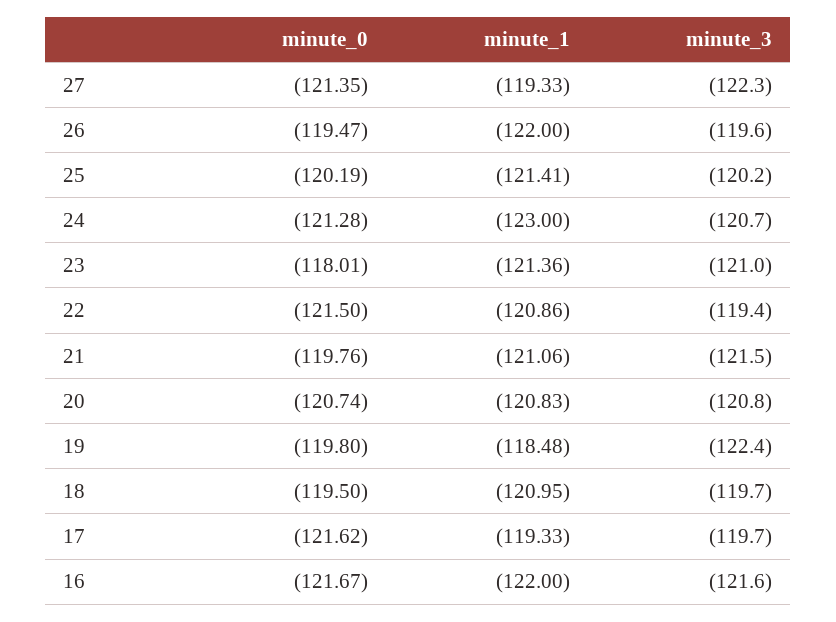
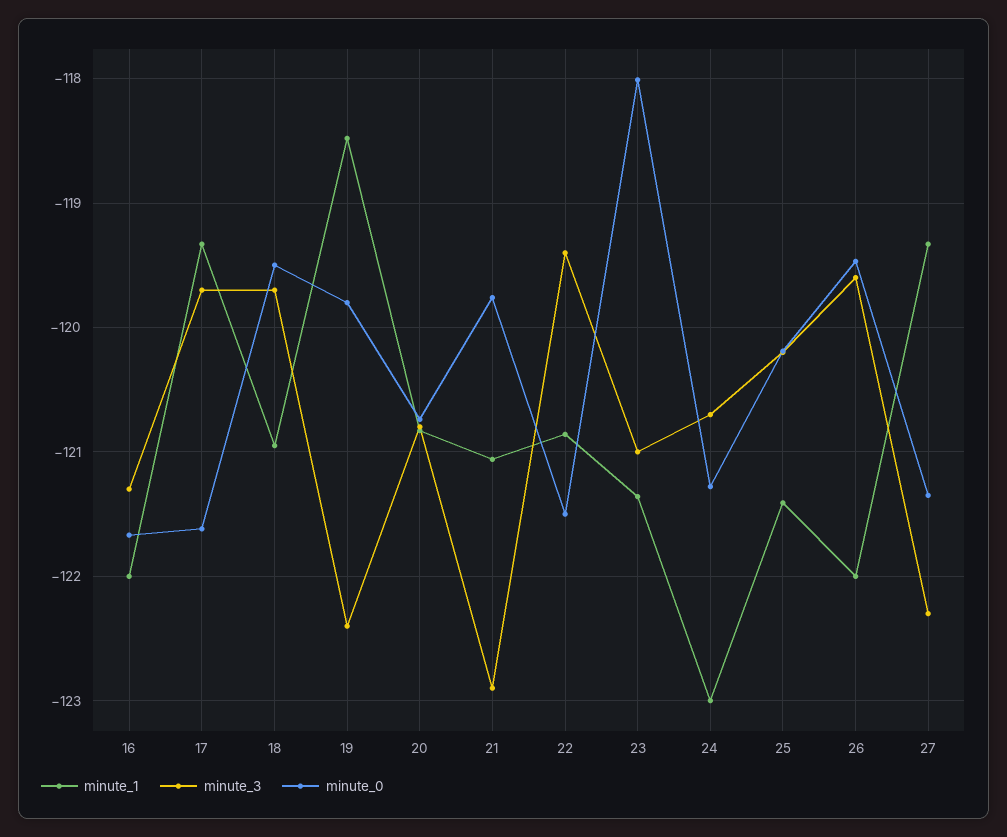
minute_3, 21: -121.5 -> -122.9
minute_3, 16: -121.6 -> -121.3

